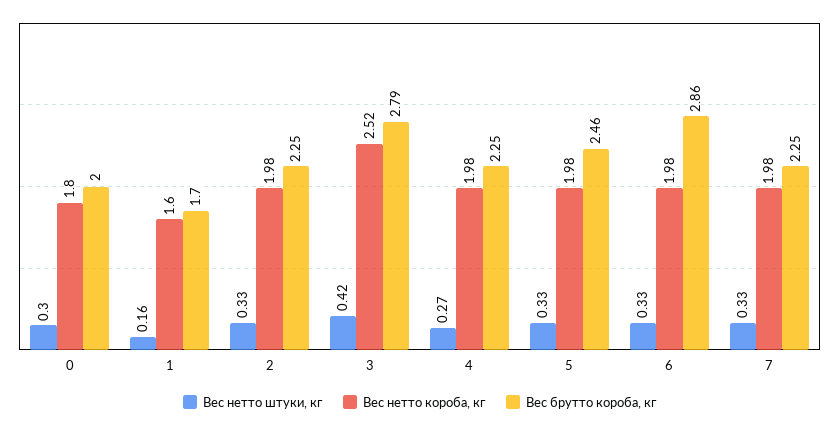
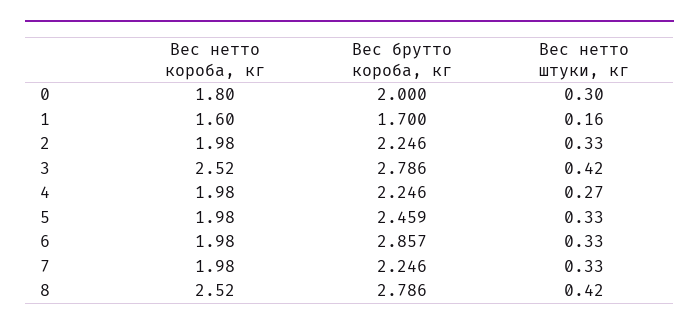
Вес нетто короба, кг, 8: none -> 2.52
Вес брутто короба, кг, 8: none -> 2.786
Вес нетто штуки, кг, 8: none -> 0.42

